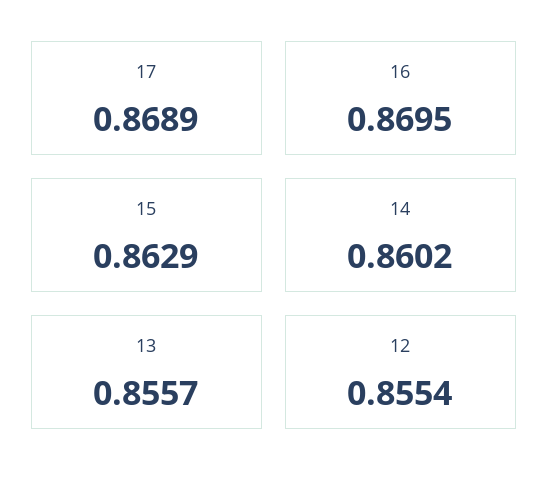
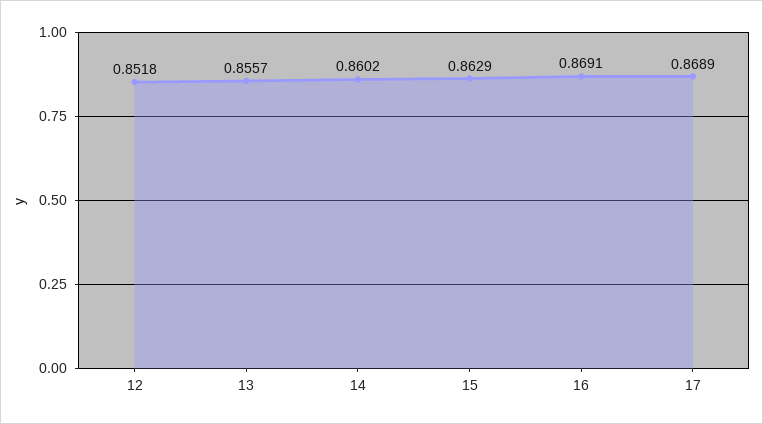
16: 0.8695 -> 0.8691
12: 0.8554 -> 0.8518

